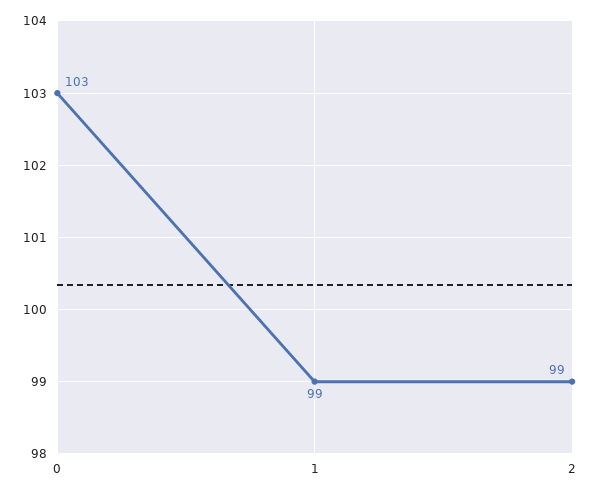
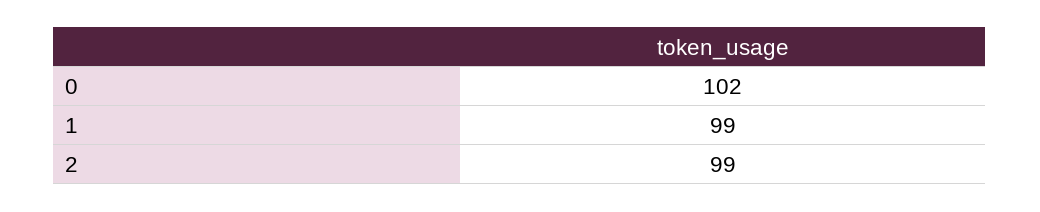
0: 103 -> 102

